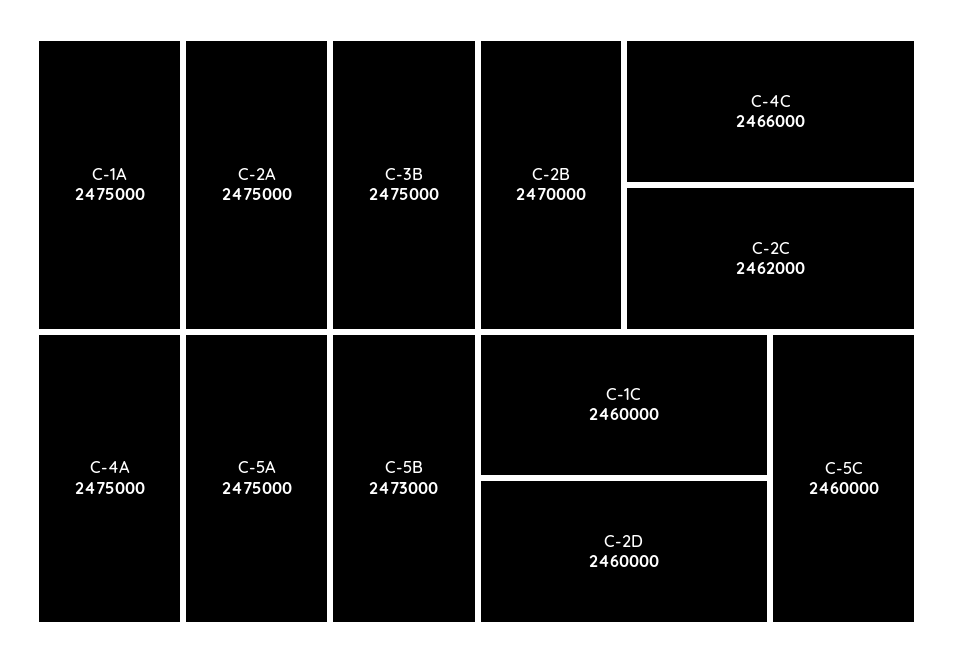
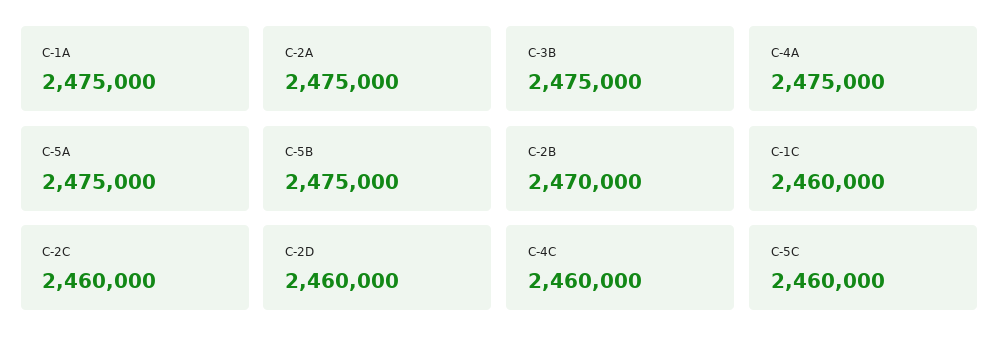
C-5B: 2473000 -> 2475000
C-4C: 2466000 -> 2460000
C-2C: 2462000 -> 2460000

